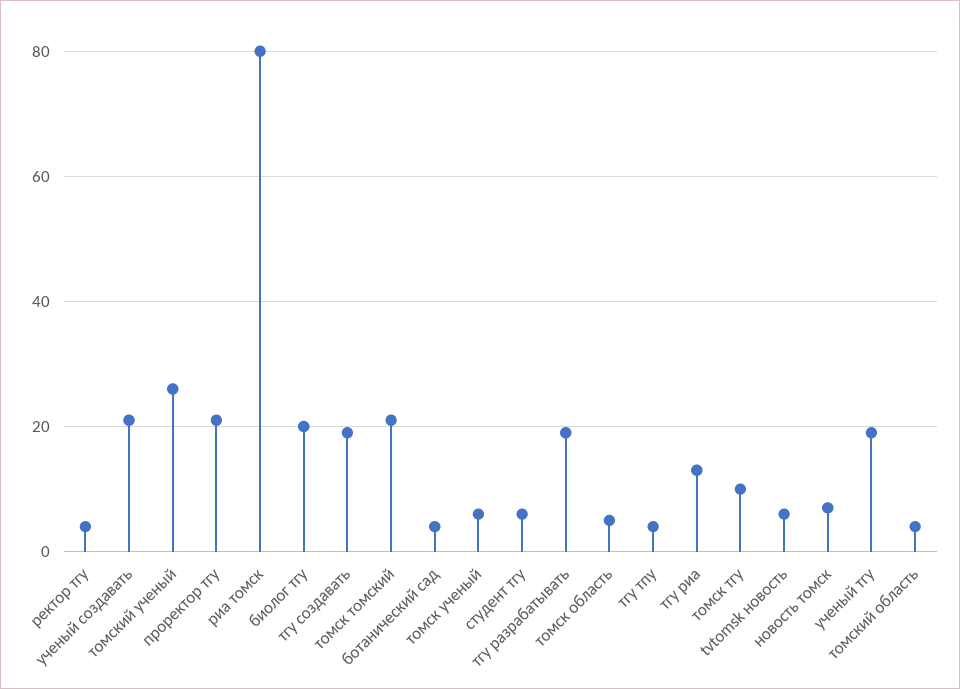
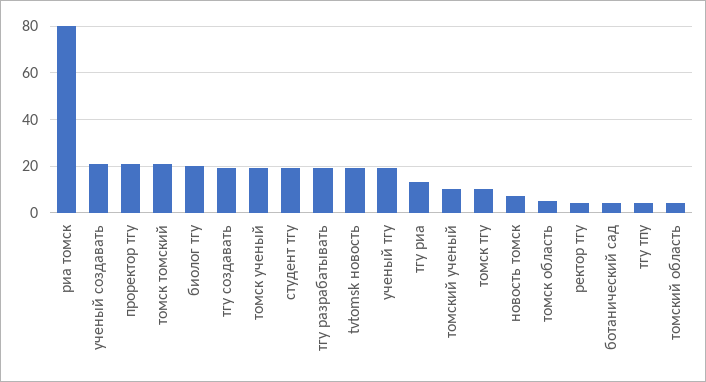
томский ученый: 25 -> 10
томск ученый: 5 -> 20
студент тгу: 5 -> 20
tvtomsk новость: 5 -> 20

